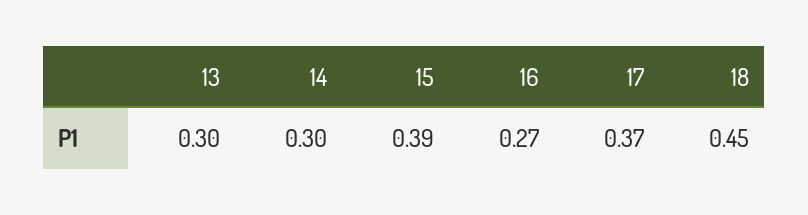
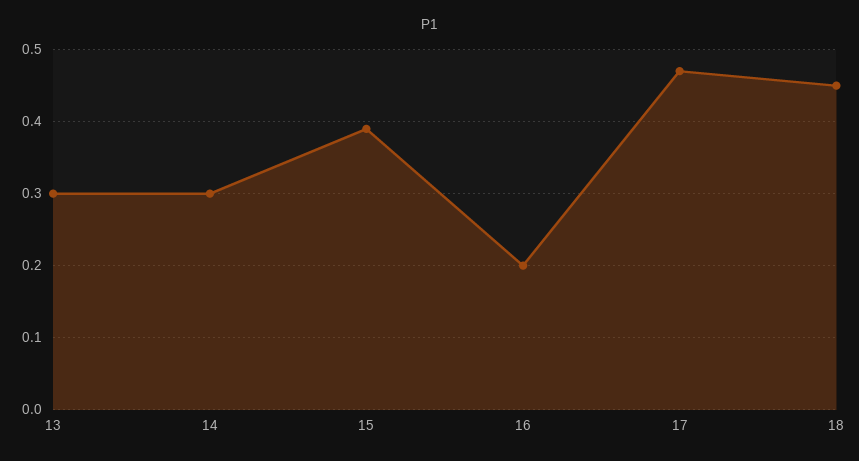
16: 0.27 -> 0.2
17: 0.37 -> 0.47

